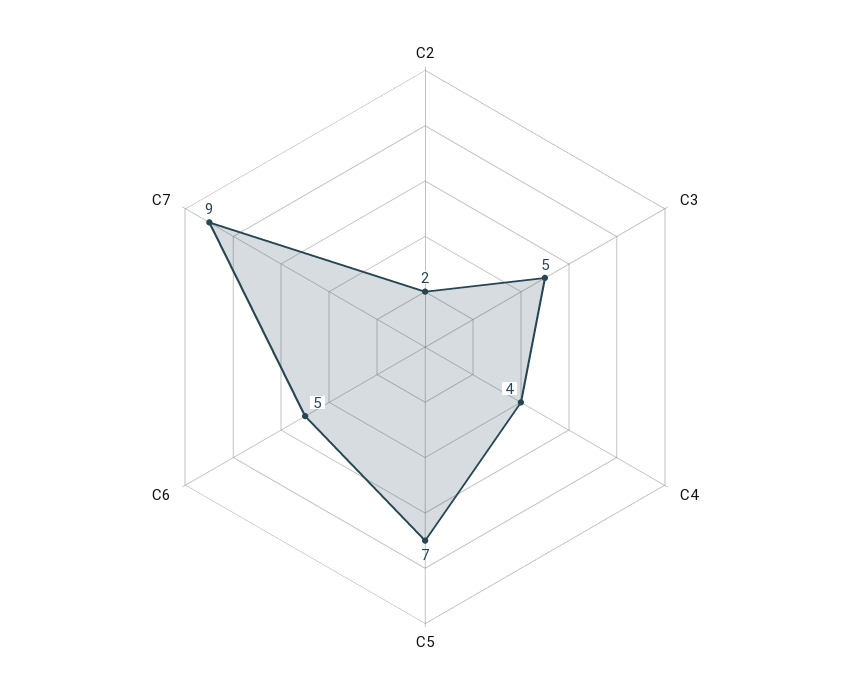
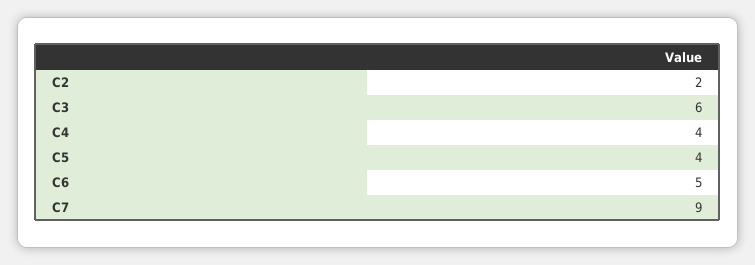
C3: 5 -> 6
C5: 7 -> 4

